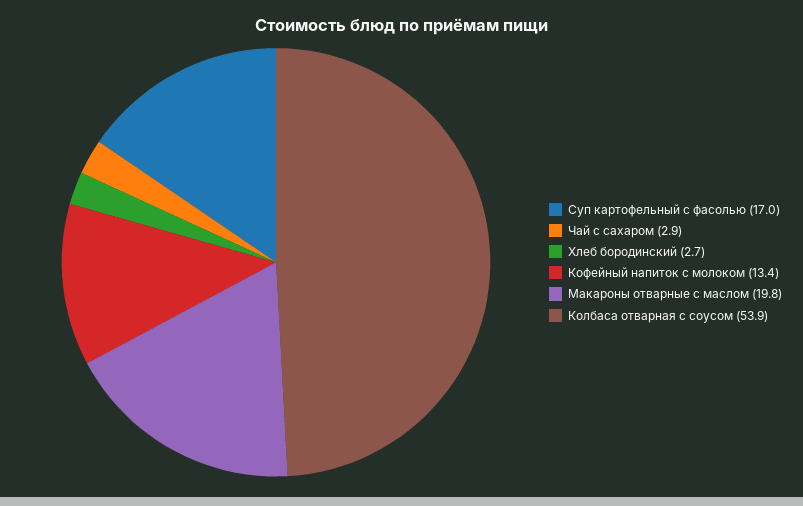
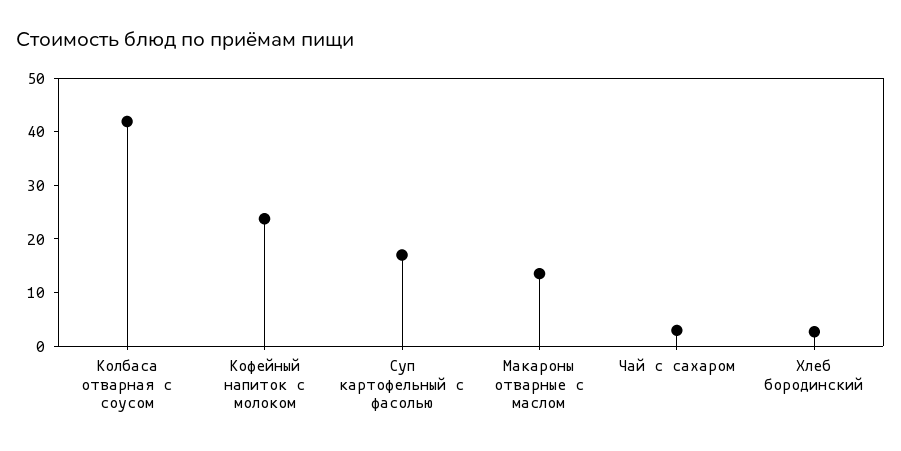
Кофейный напиток с молоком: 13.4 -> 24
Макароны отварные с маслом: 19.8 -> 14
Колбаса отварная с соусом: 53.9 -> 42

